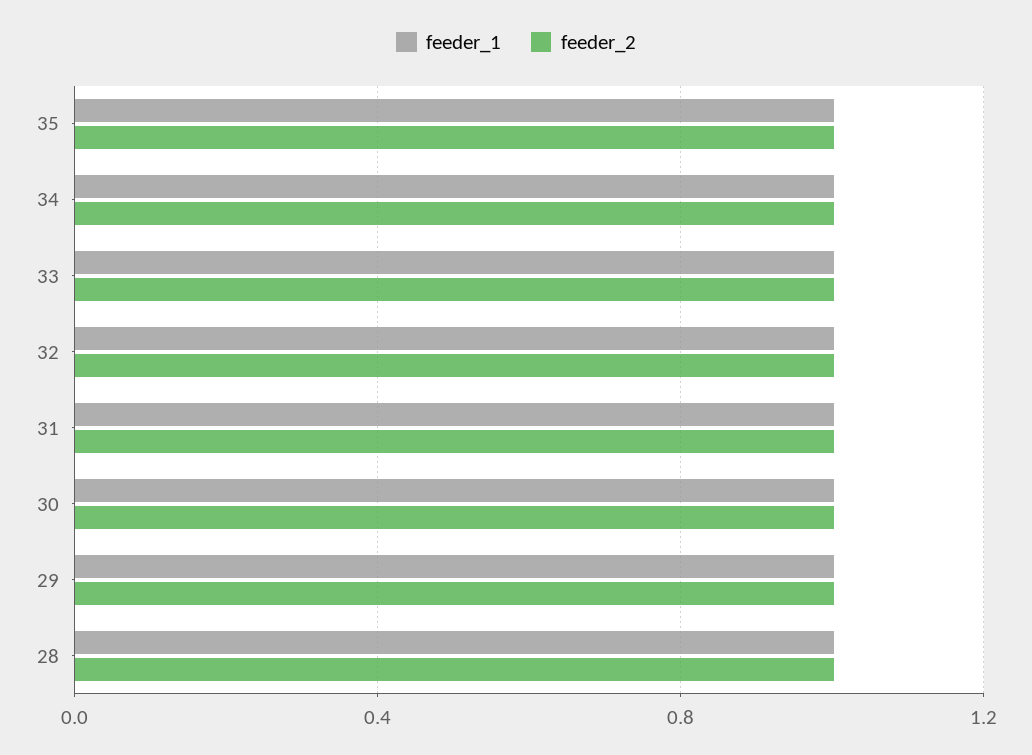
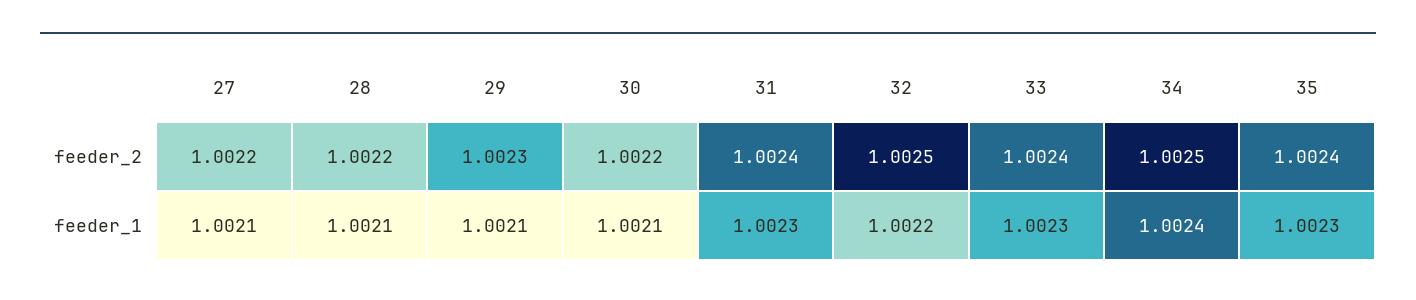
feeder_2, 27: none -> 1.0022
feeder_1, 27: none -> 1.0021

